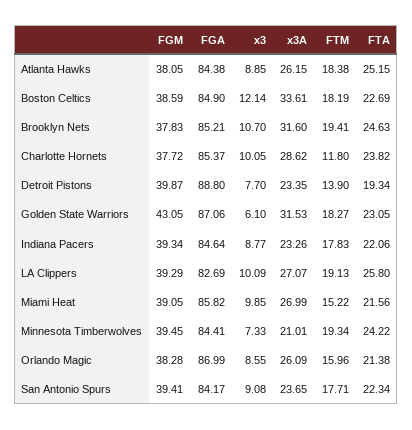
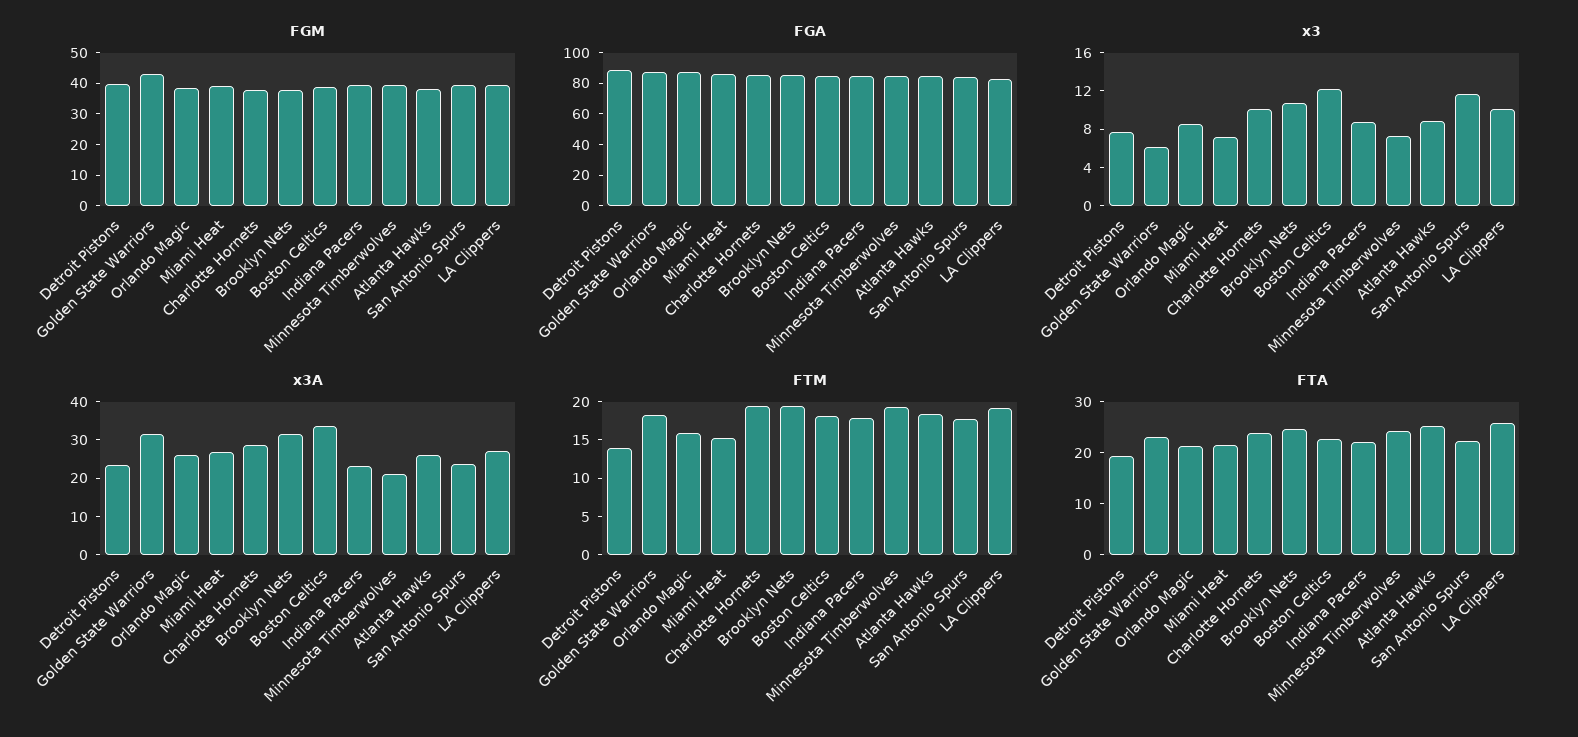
FTM, Charlotte Hornets: 11.8 -> 20
x3, Miami Heat: 9.85 -> 7
x3, San Antonio Spurs: 9.08 -> 12

